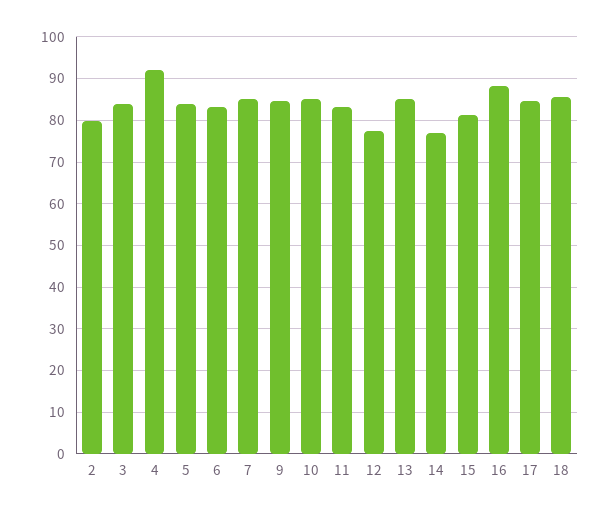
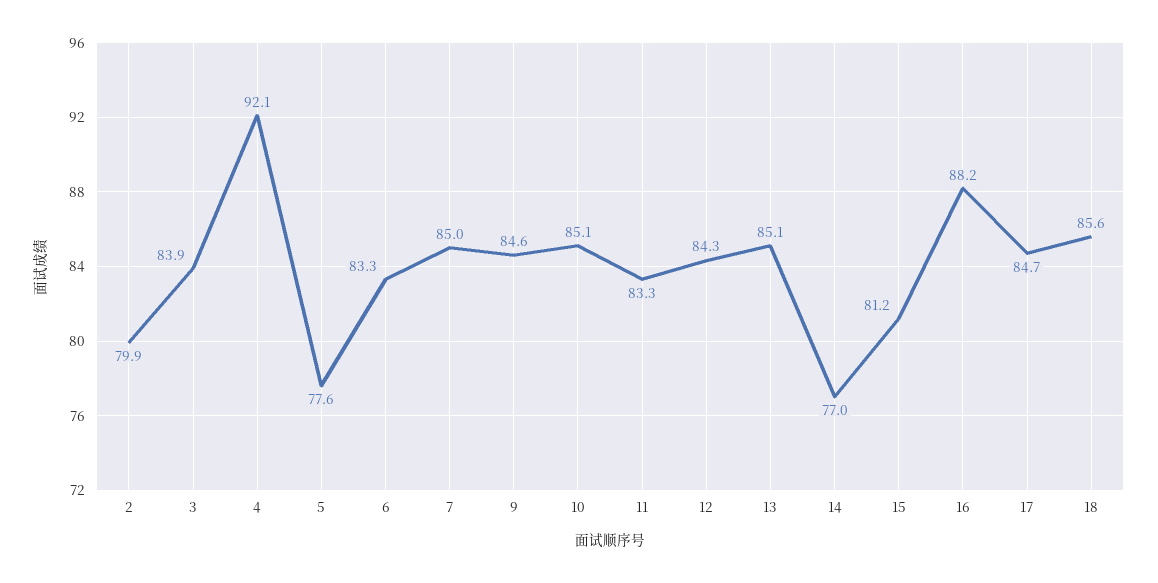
5: 84 -> 77.6
12: 78 -> 84.3

